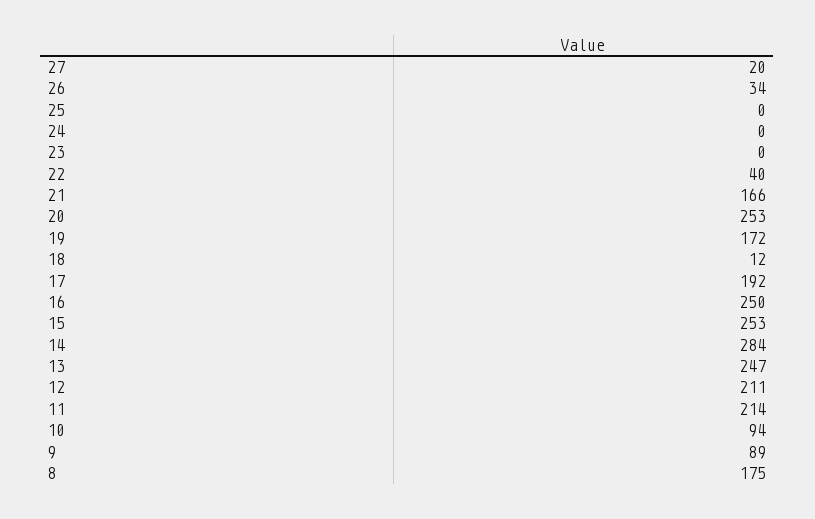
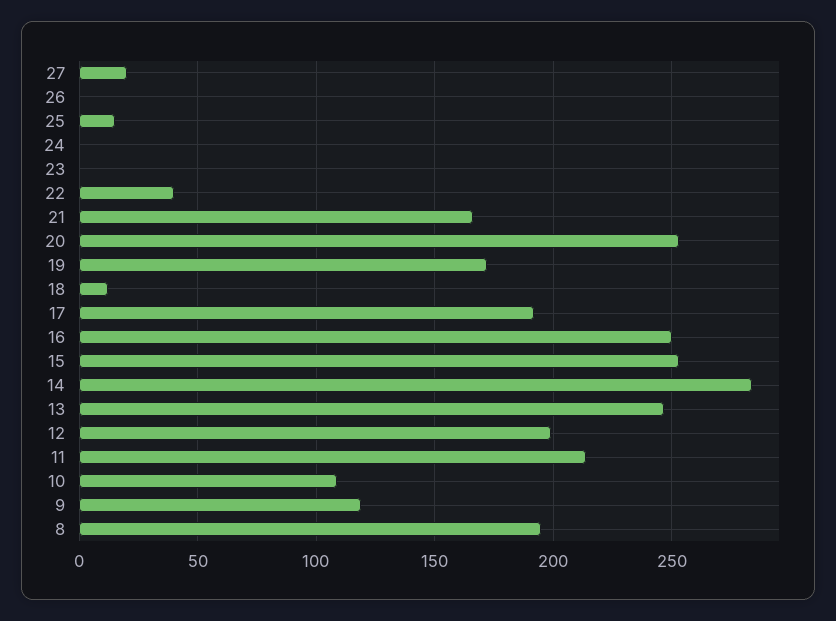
26: 34 -> 0
25: 0 -> 15
12: 211 -> 200
10: 94 -> 110
9: 89 -> 120
8: 175 -> 195

